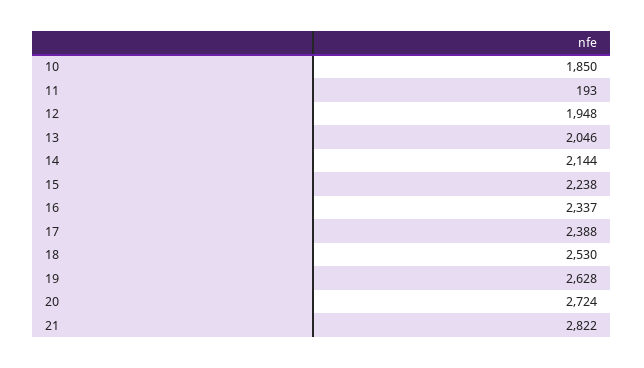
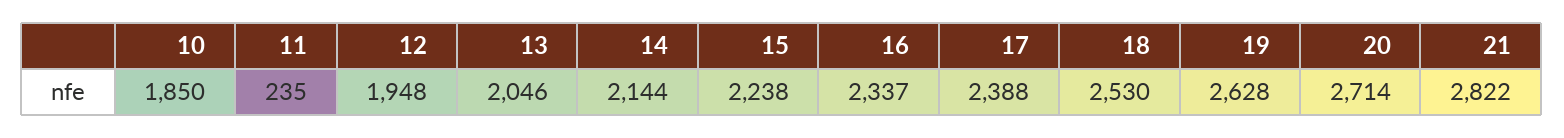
11: 193 -> 235
20: 2724 -> 2714

